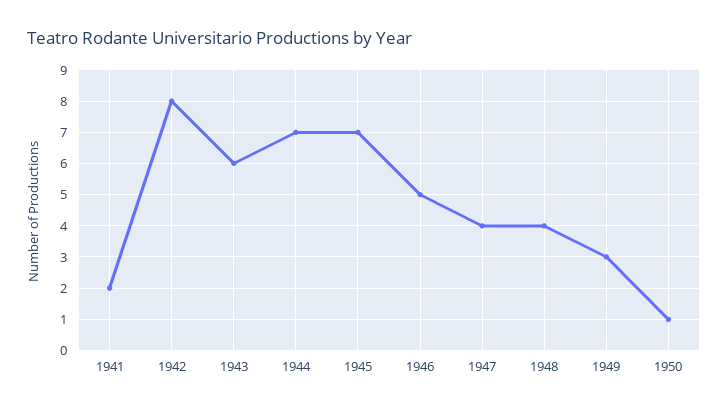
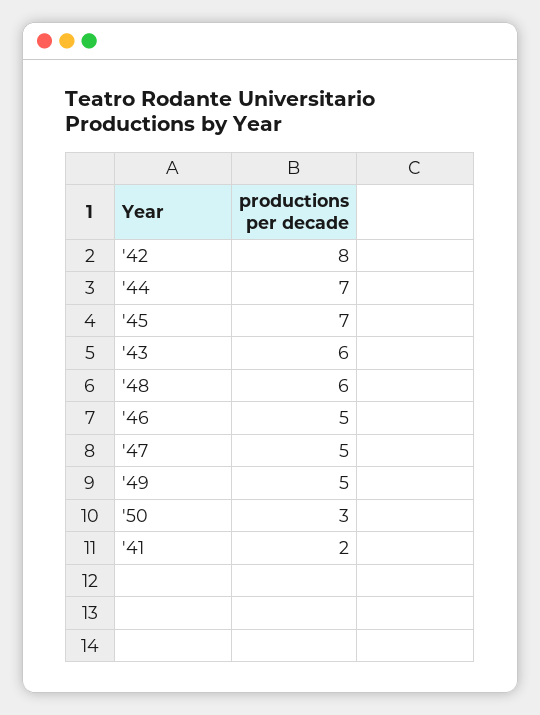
1947: 4 -> 5
1948: 4 -> 6
1949: 3 -> 5
1950: 1 -> 3

